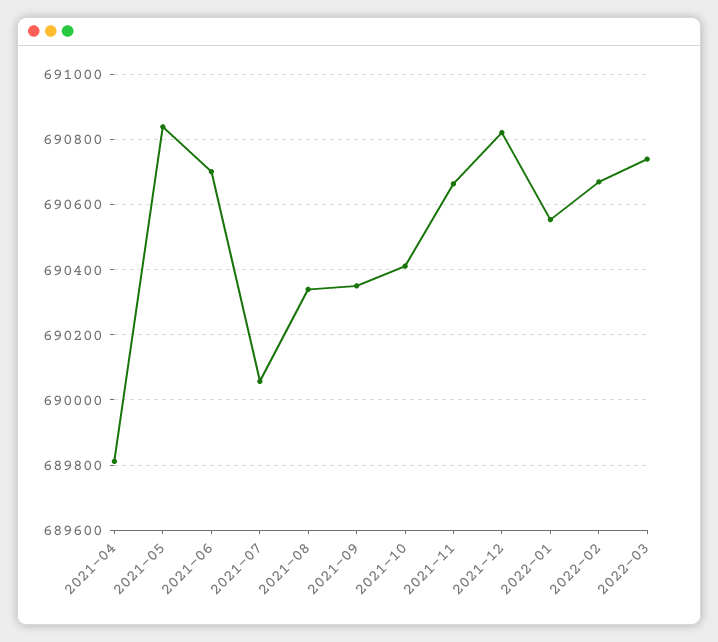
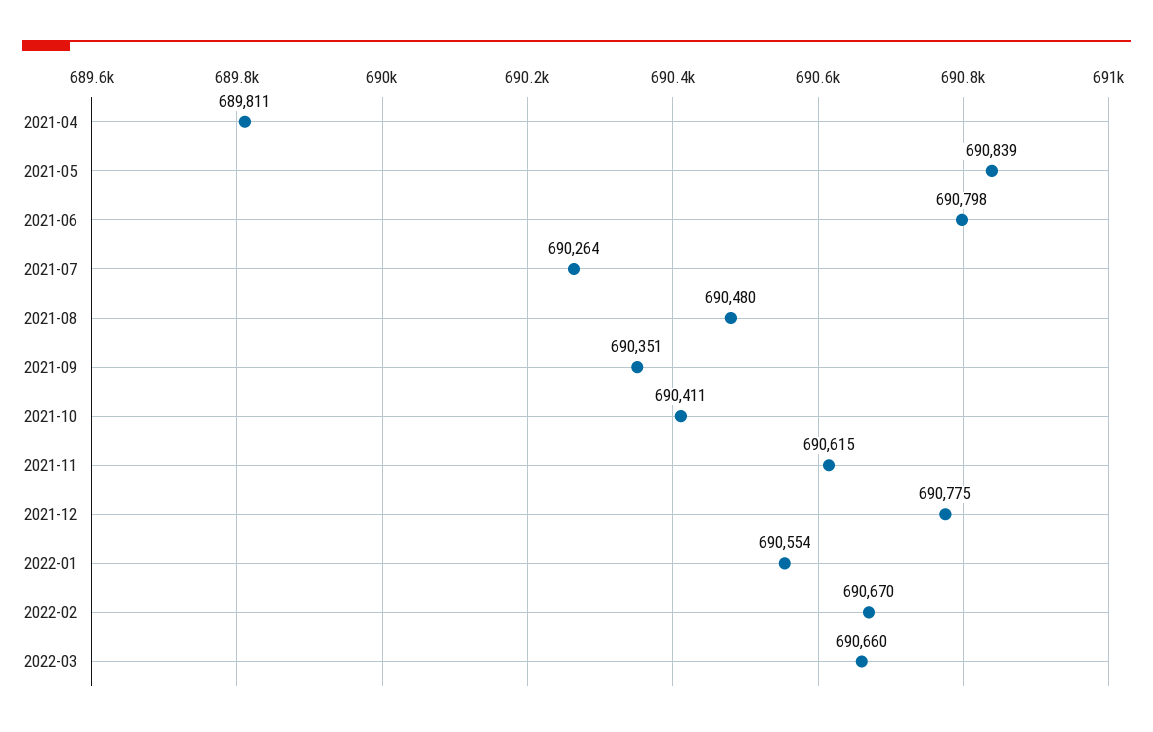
2021-06: 690700 -> 690798
2021-07: 690060 -> 690264
2021-08: 690340 -> 690480
2021-11: 690660 -> 690615
2021-12: 690820 -> 690775
2022-03: 690740 -> 690660

